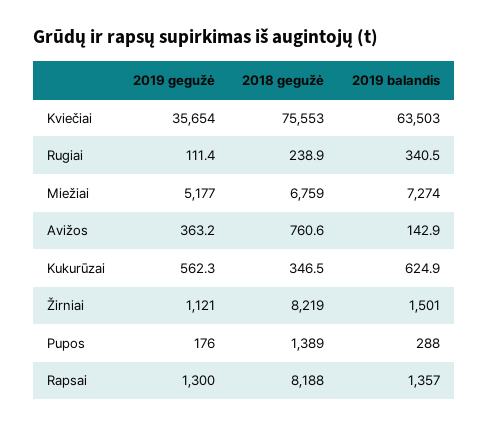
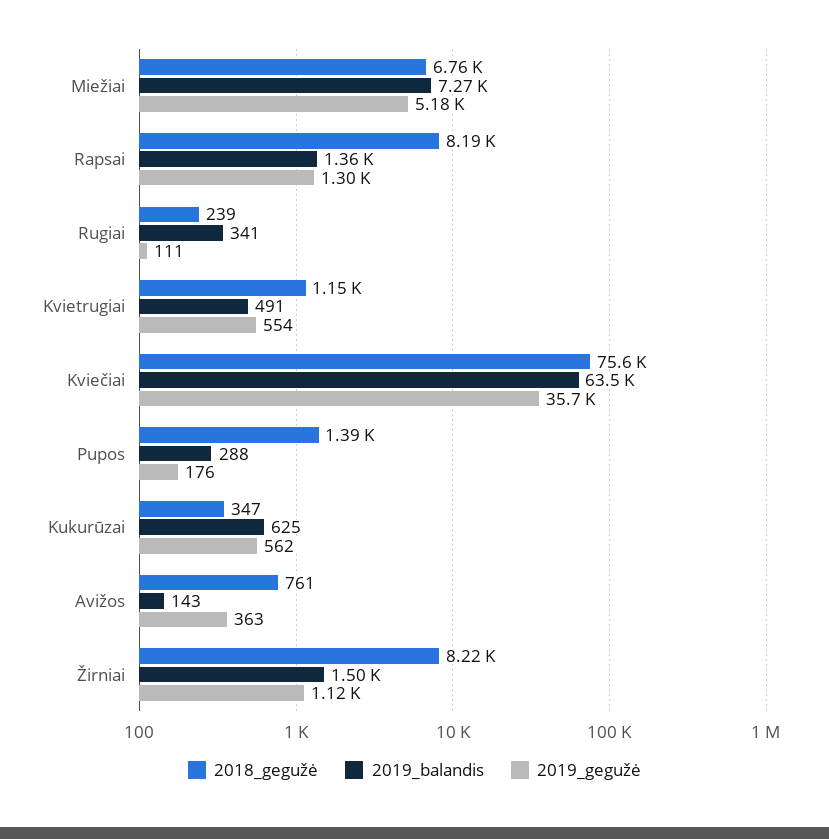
2018 gegužė, Kvietrugiai: none -> 1150
2019 balandis, Kvietrugiai: none -> 491
2019 gegužė, Kvietrugiai: none -> 554

